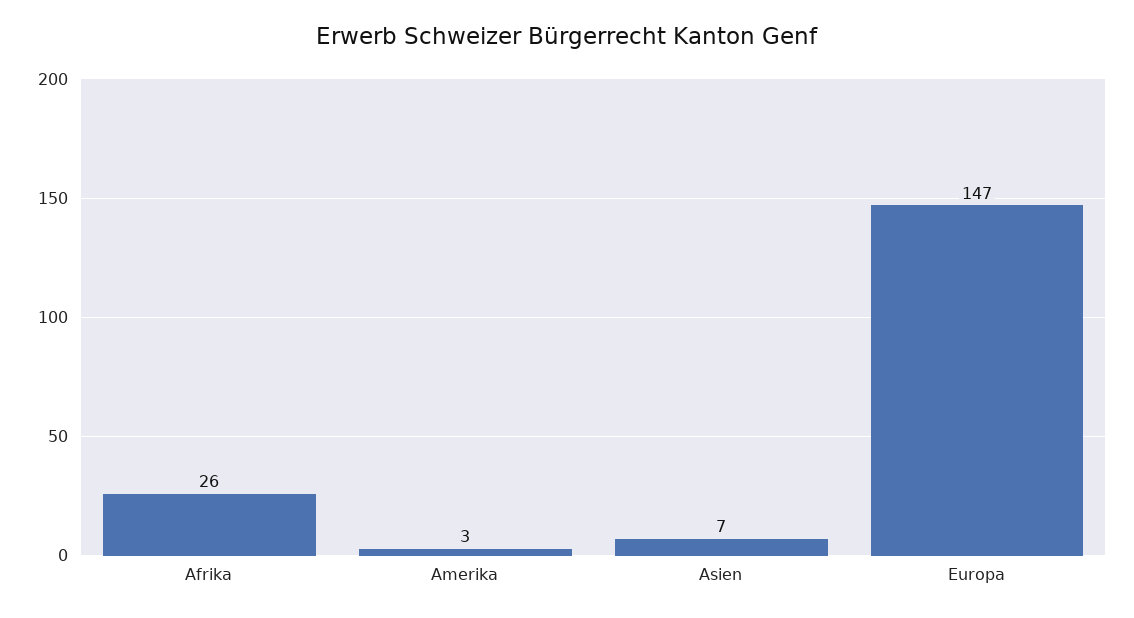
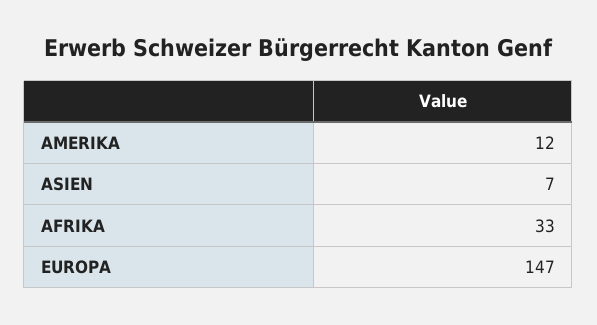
Afrika: 26 -> 33
Amerika: 3 -> 12

